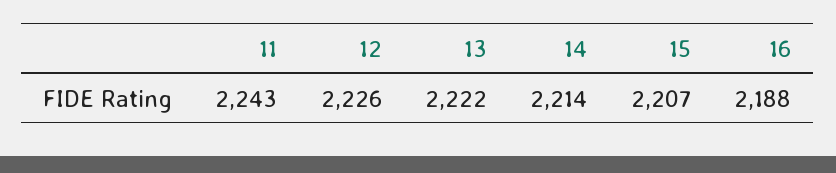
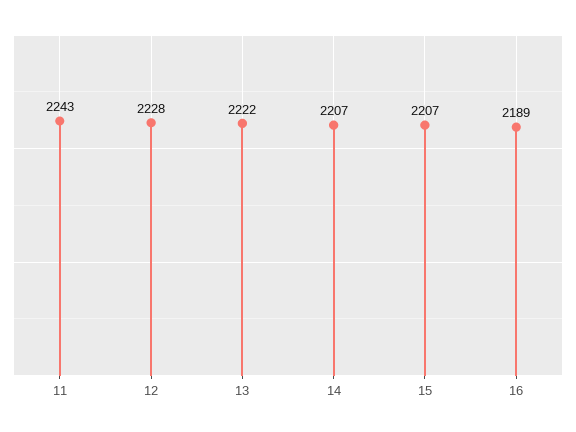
12: 2226 -> 2228
14: 2214 -> 2207
16: 2188 -> 2189

